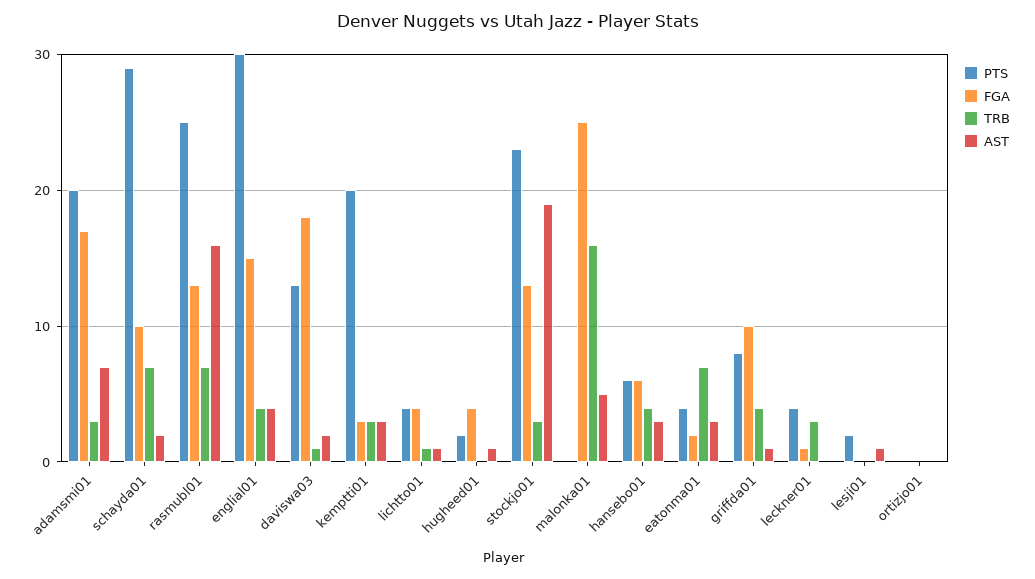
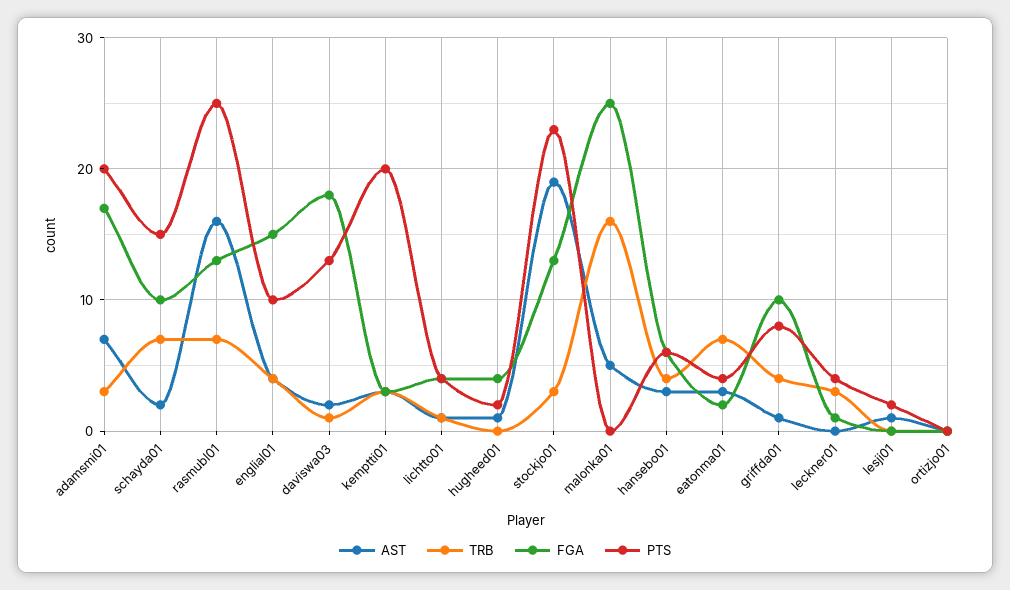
PTS, schayda01: 29 -> 15
PTS, englial01: 30 -> 10

